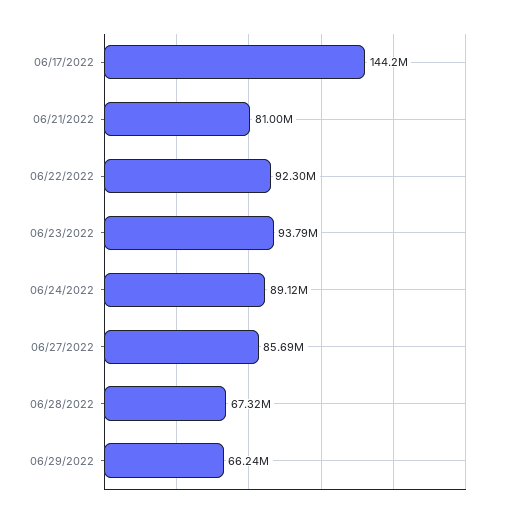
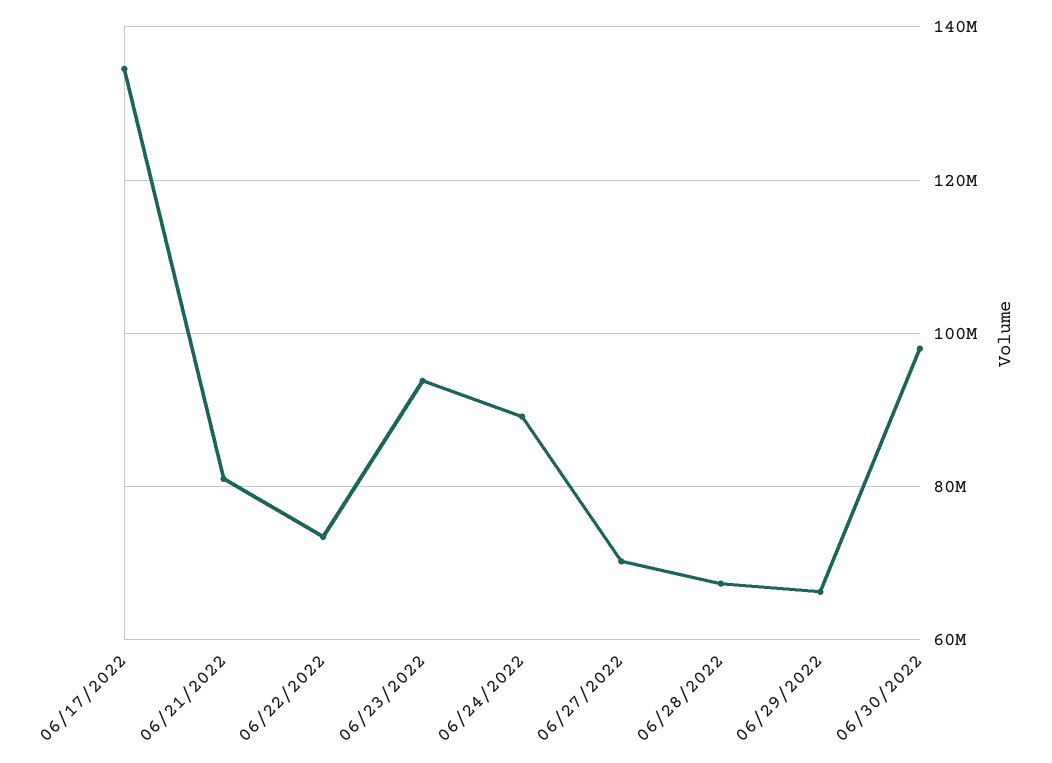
06/17/2022: 144200000 -> 134000000
06/22/2022: 92300000 -> 74000000
06/27/2022: 85690000 -> 70000000
06/30/2022: none -> 98000000

